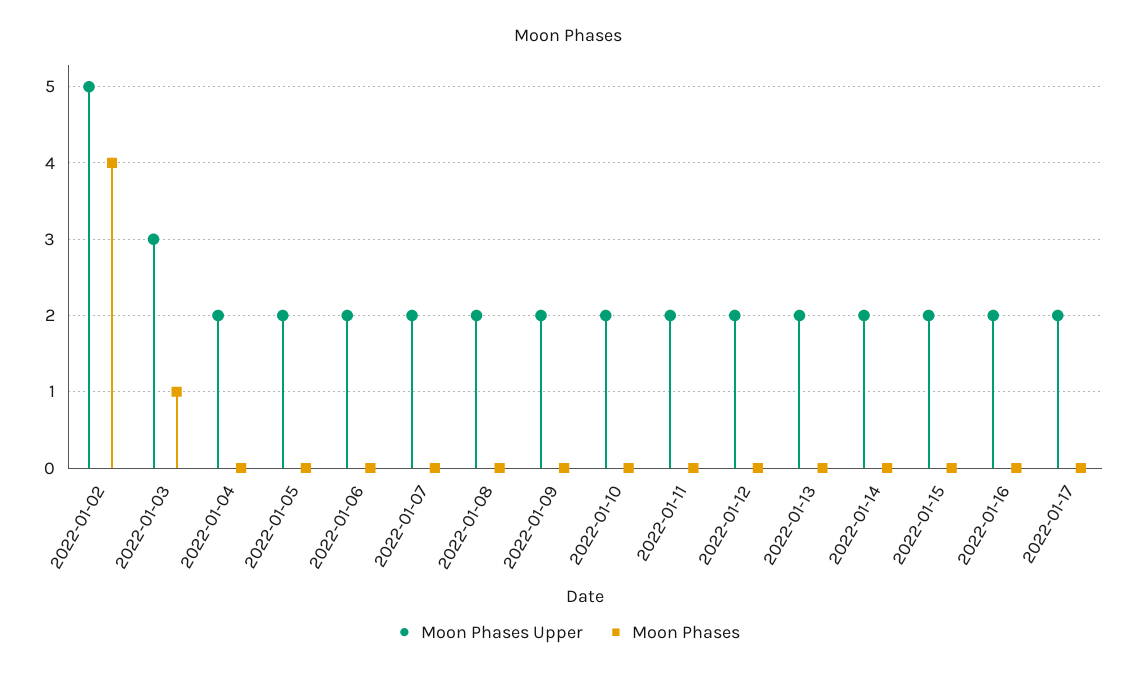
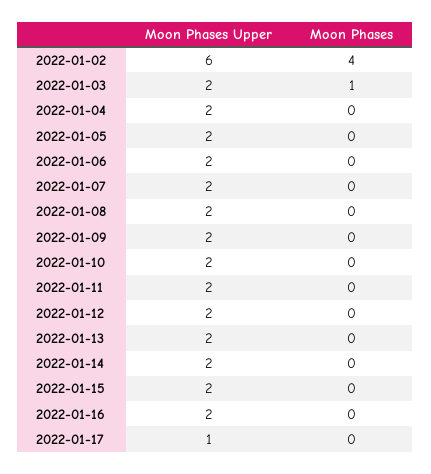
Moon Phases Upper, 2022-01-02: 5 -> 6
Moon Phases Upper, 2022-01-03: 3 -> 2
Moon Phases Upper, 2022-01-17: 2 -> 1

